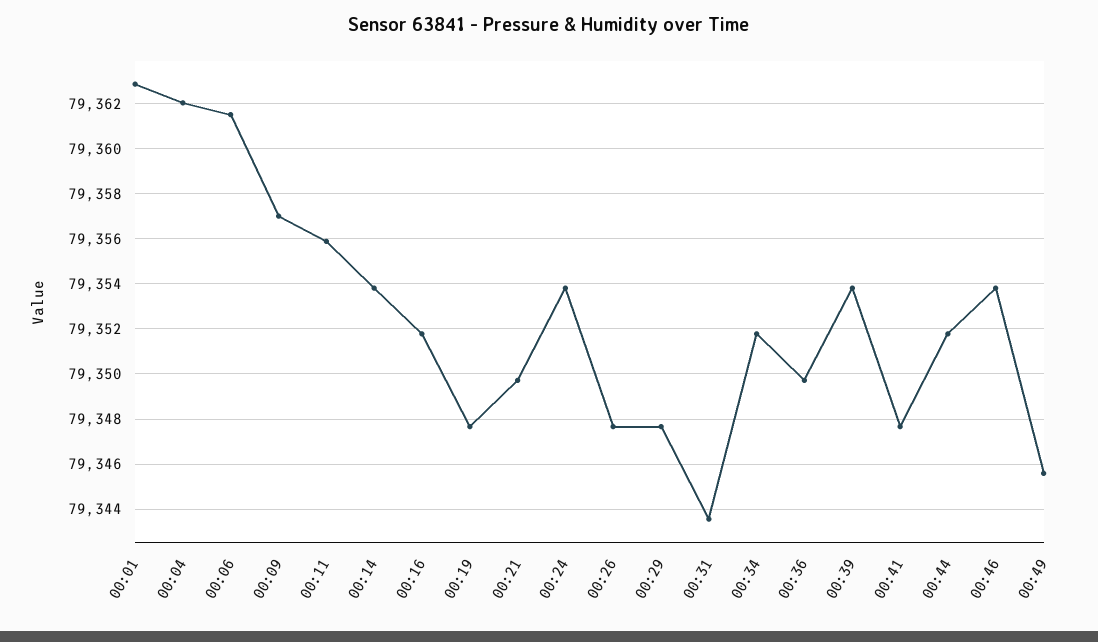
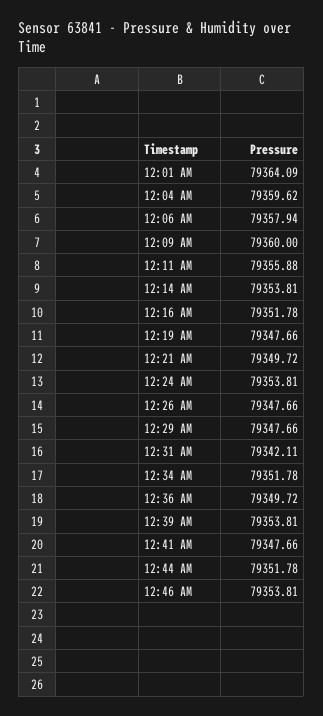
00:01: 79363 -> 79364.09
00:04: 79362 -> 79359.62
00:06: 79361.5 -> 79357.94
00:09: 79357 -> 79360
00:31: 79343.5 -> 79342.11
00:49: 79345.5 -> none

